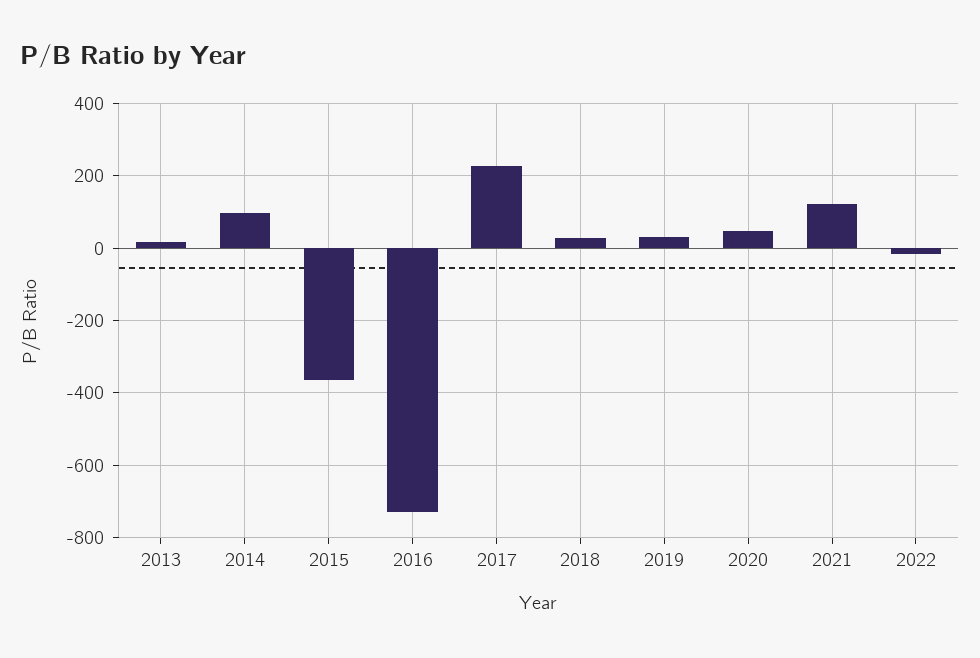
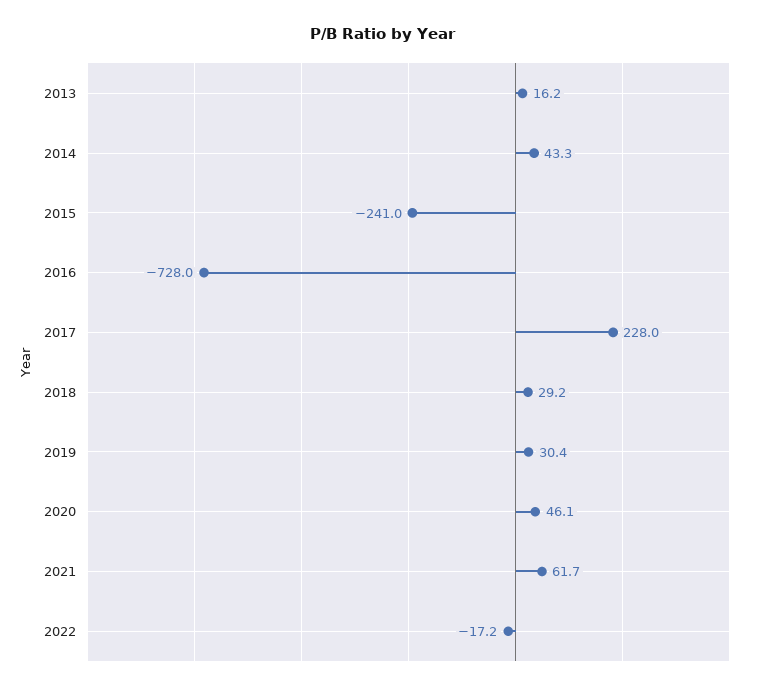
2014: 100 -> 43.3
2015: -360 -> -241
2021: 120 -> 61.7

